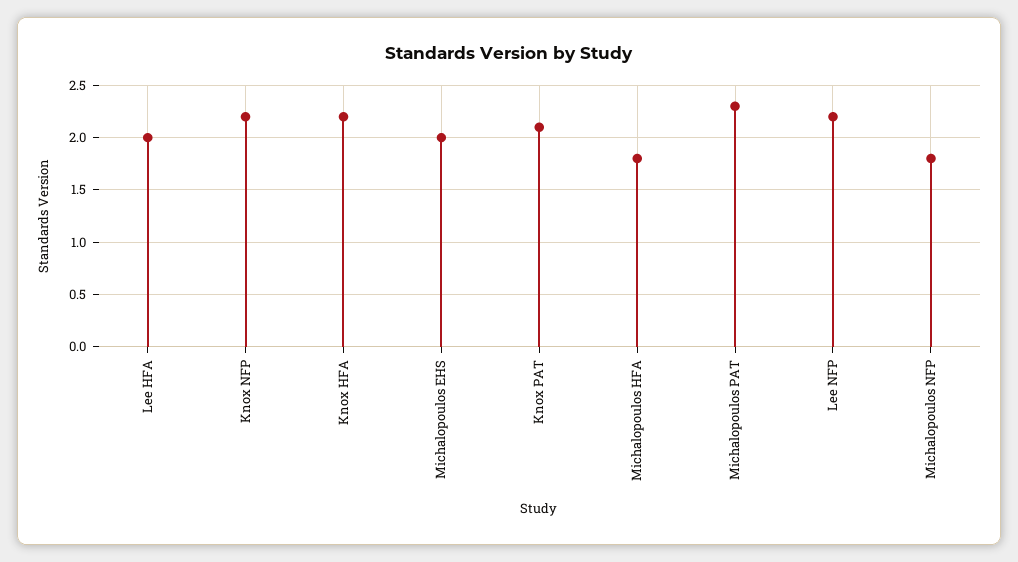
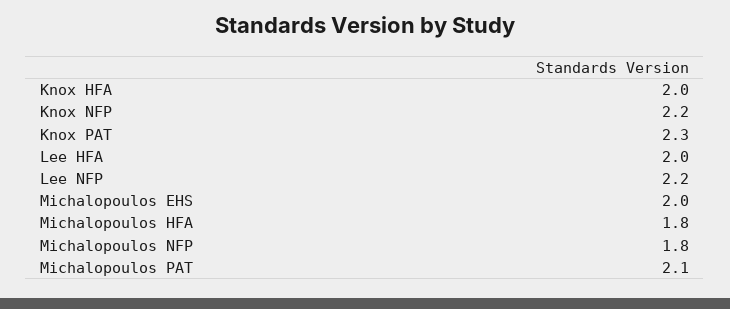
Knox HFA: 2.2 -> 2
Knox PAT: 2.1 -> 2.3
Michalopoulos PAT: 2.3 -> 2.1

